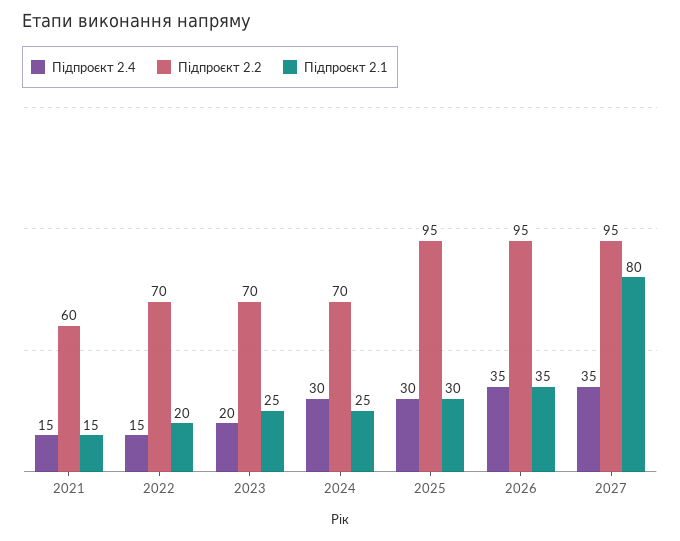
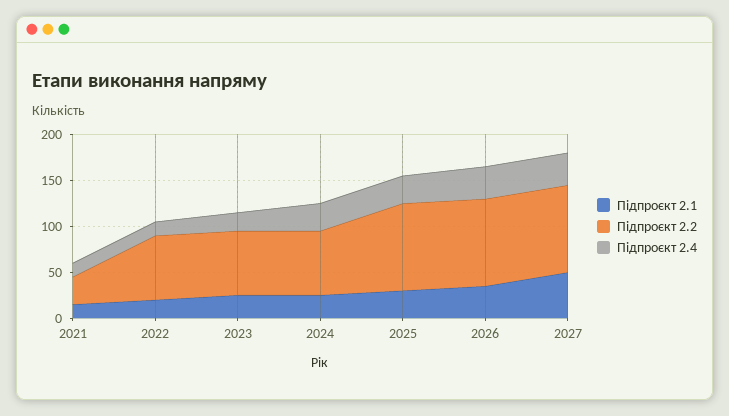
Підпроєкт 2.2, 2021: 60 -> 30
Підпроєкт 2.1, 2027: 80 -> 50

